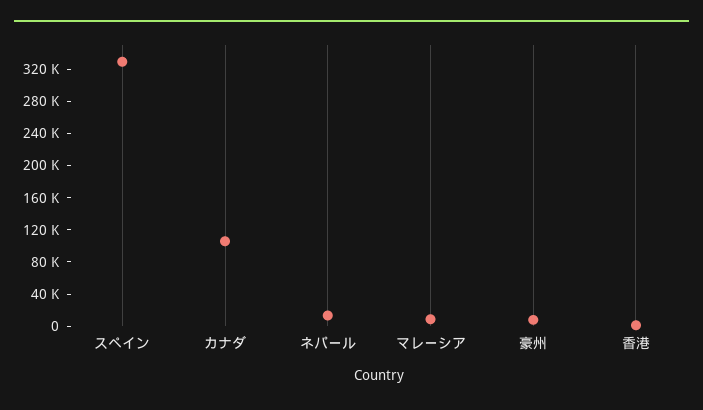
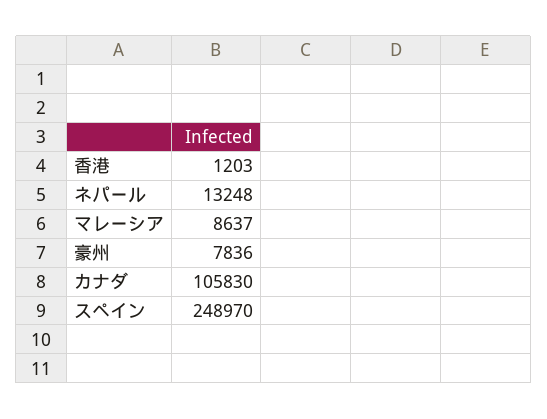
スペイン: 330000 -> 248970

